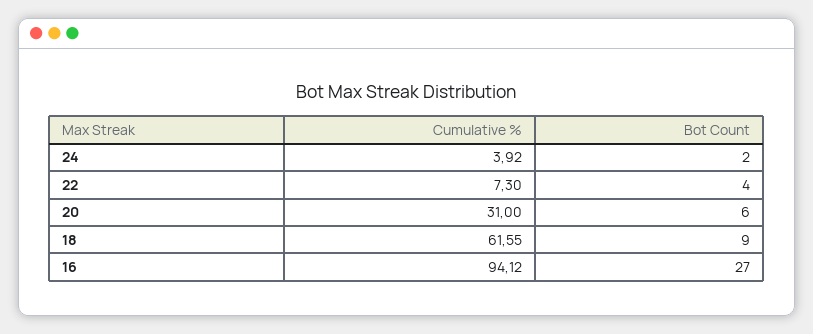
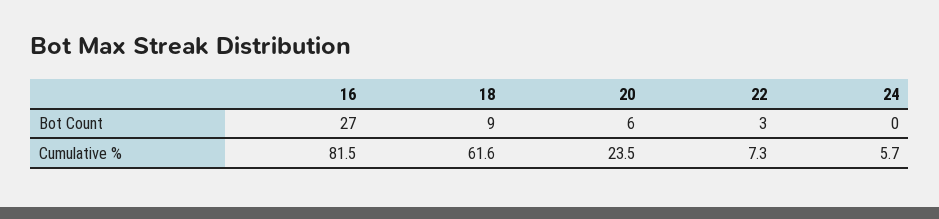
Cumulative %, 24: 3.92 -> 5.7
Bot Count, 24: 2 -> 0
Bot Count, 22: 4 -> 3
Cumulative %, 20: 31 -> 23.5
Cumulative %, 16: 94.12 -> 81.5

